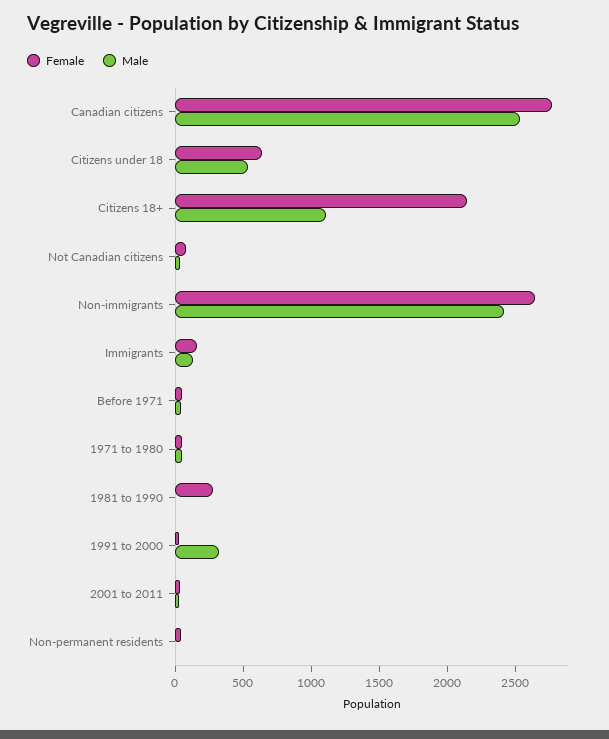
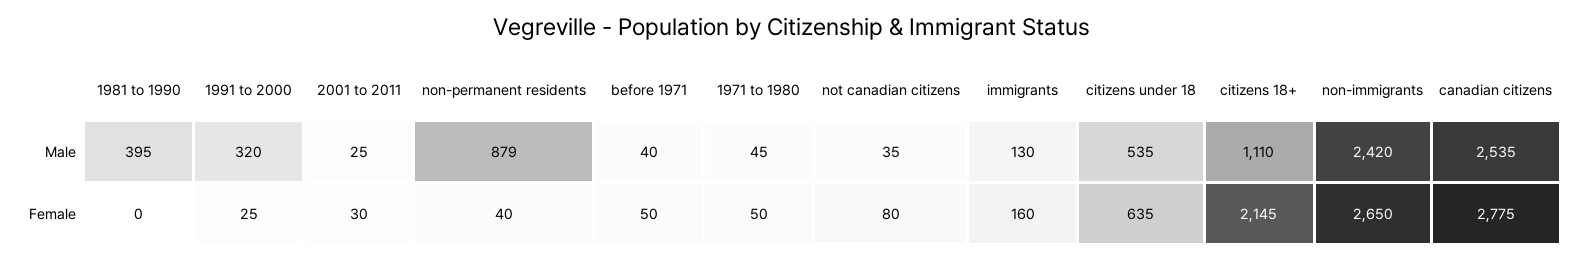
Female, 1981 to 1990: 300 -> 0
Male, 1981 to 1990: 0 -> 395
Male, Non-permanent residents: 0 -> 879

